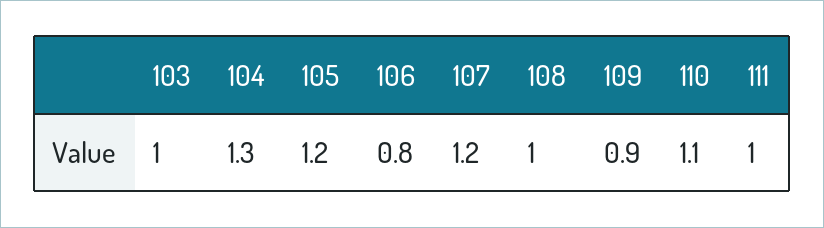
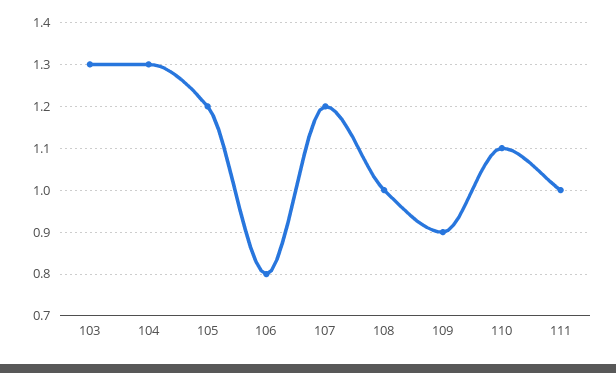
103: 1 -> 1.3

